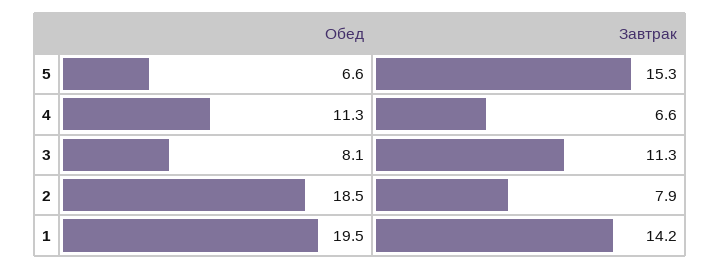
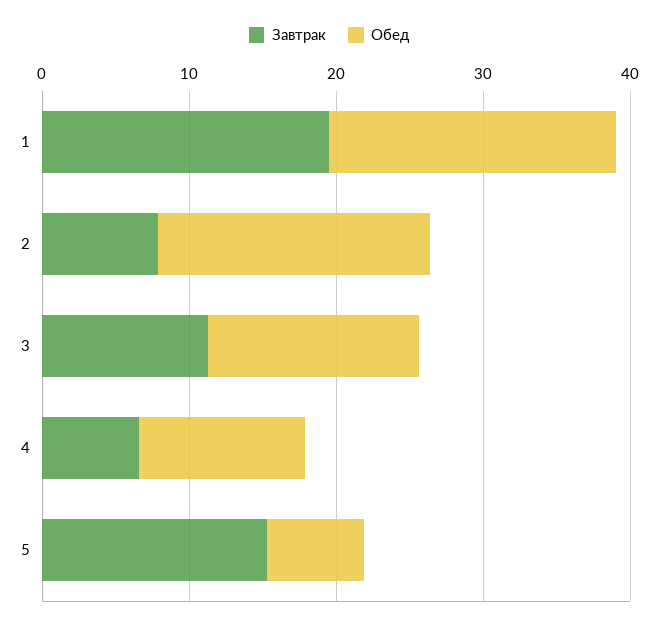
Обед, 3: 8.1 -> 14
Завтрак, 1: 14.2 -> 20

